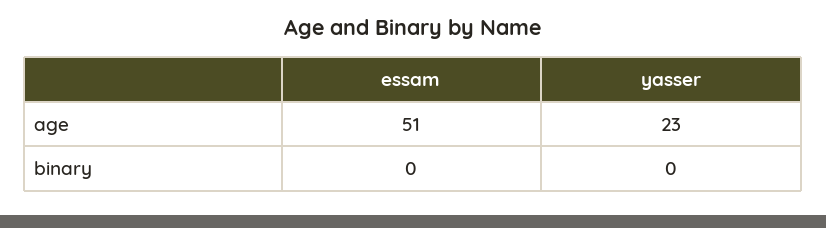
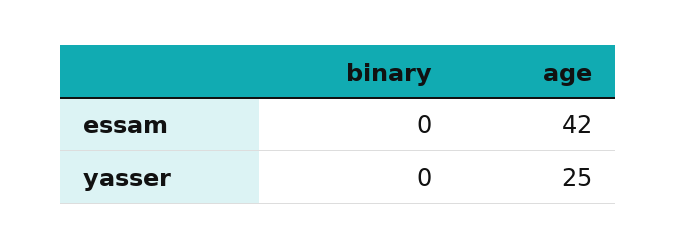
essam, age: 51 -> 42
yasser, age: 23 -> 25

